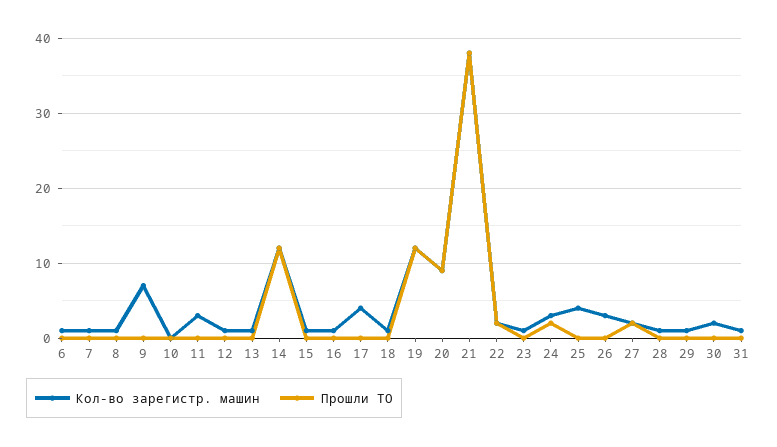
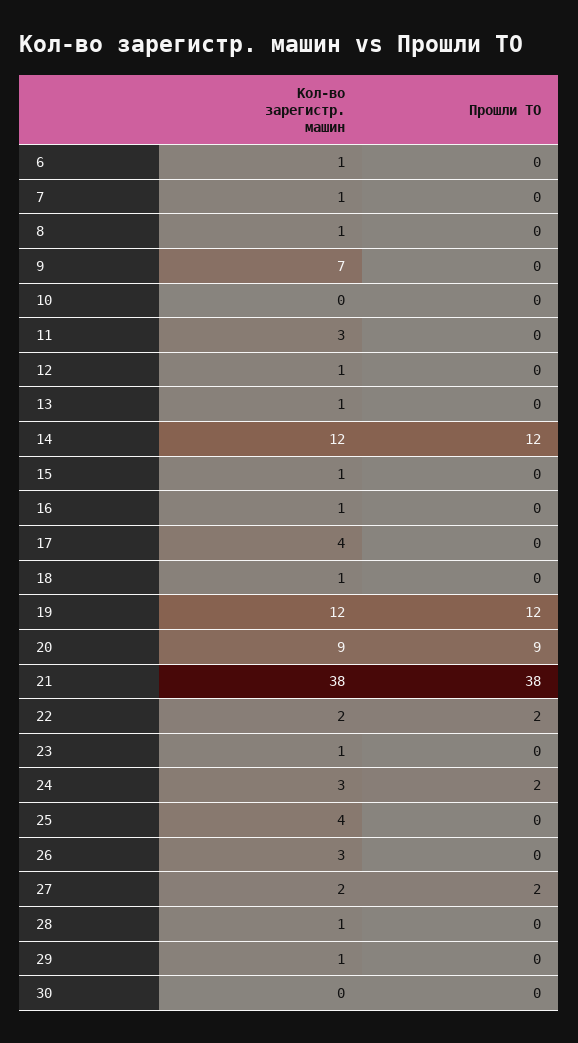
Кол-во зарегистр. машин, 30: 2 -> 0
Кол-во зарегистр. машин, 31: 1 -> none
Прошли ТО, 31: 0 -> none

